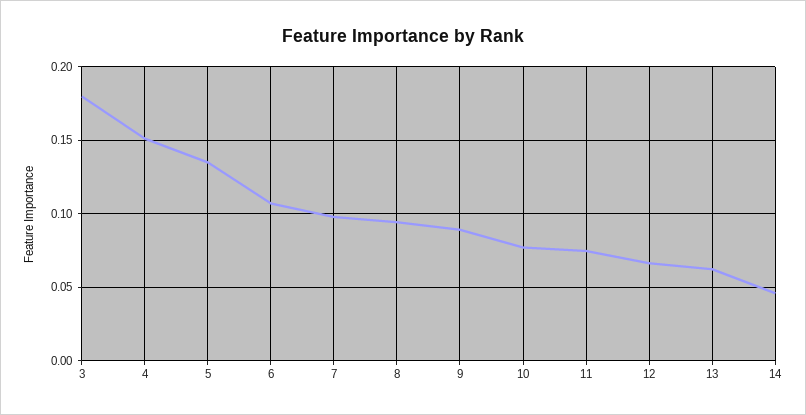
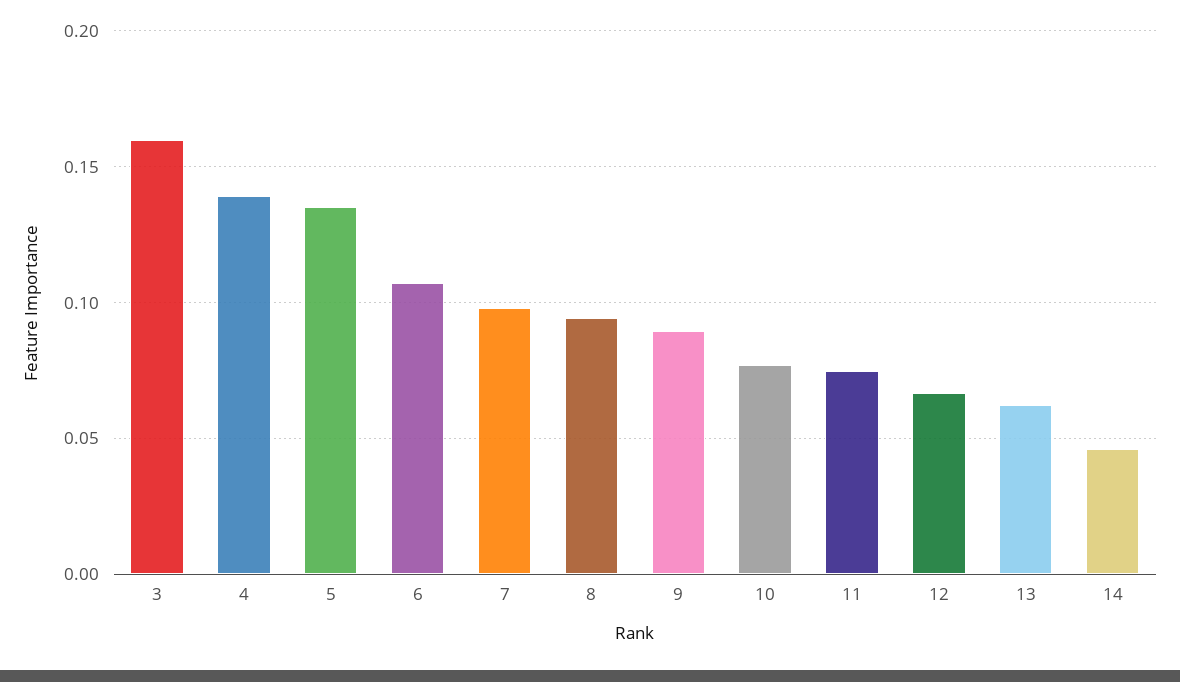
3: 0.18 -> 0.16
4: 0.15 -> 0.14

